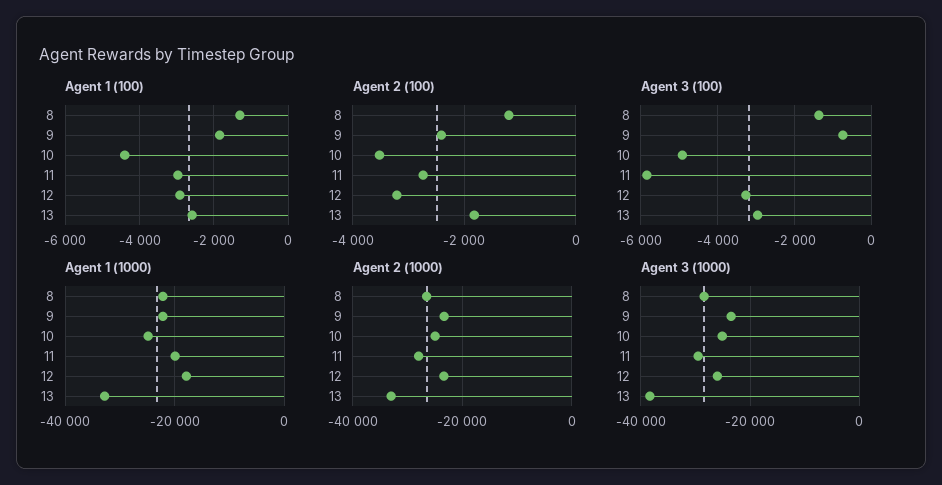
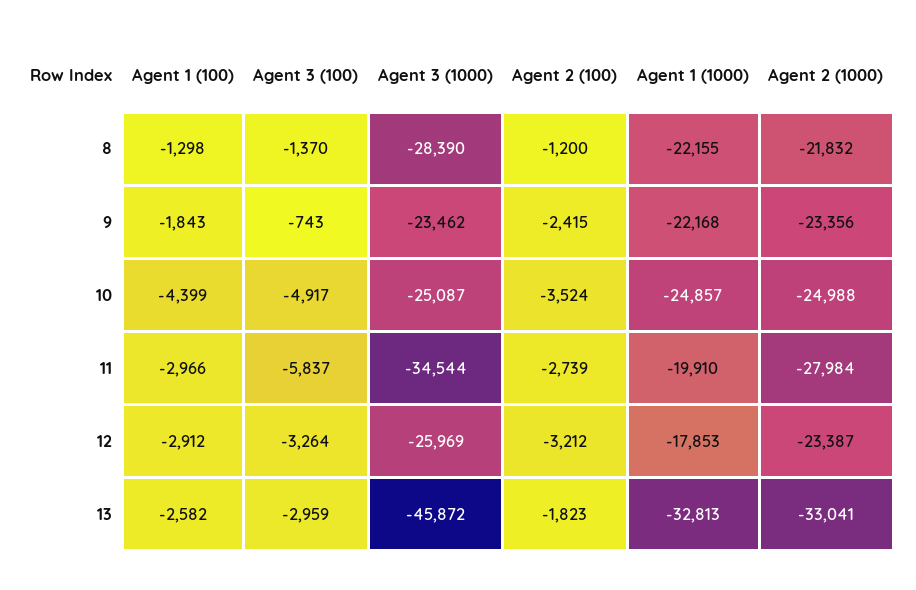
Agent 2 (1000), 8: -26000 -> -21832
Agent 3 (1000), 11: -30000 -> -34544
Agent 3 (1000), 13: -38000 -> -45872

